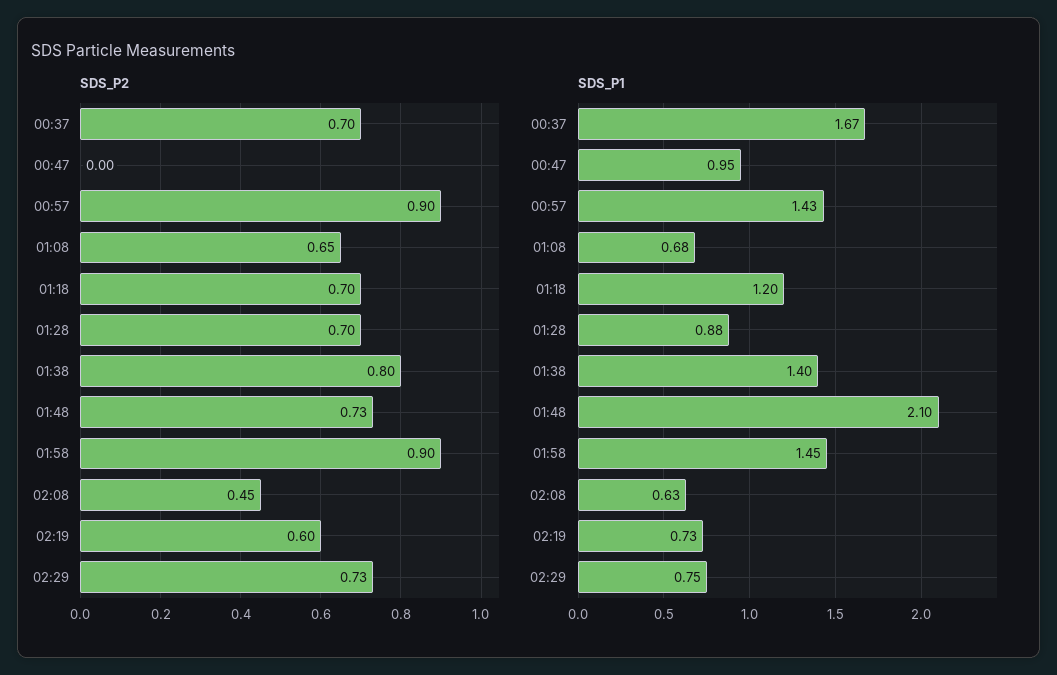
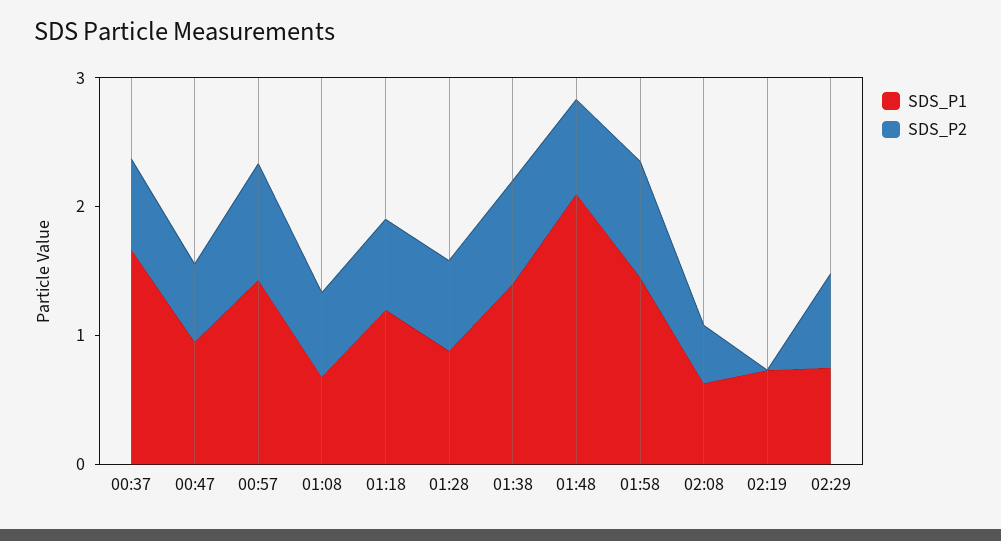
SDS_P2, 00:47: 0 -> 0.6
SDS_P2, 02:19: 0.6 -> 0

